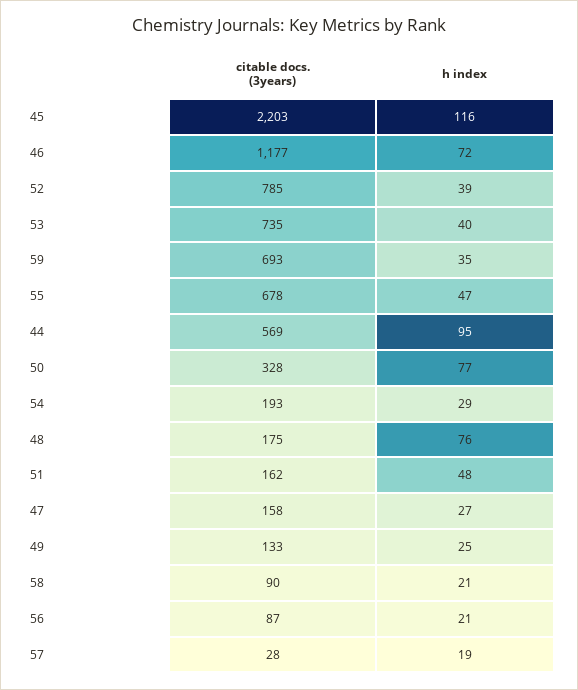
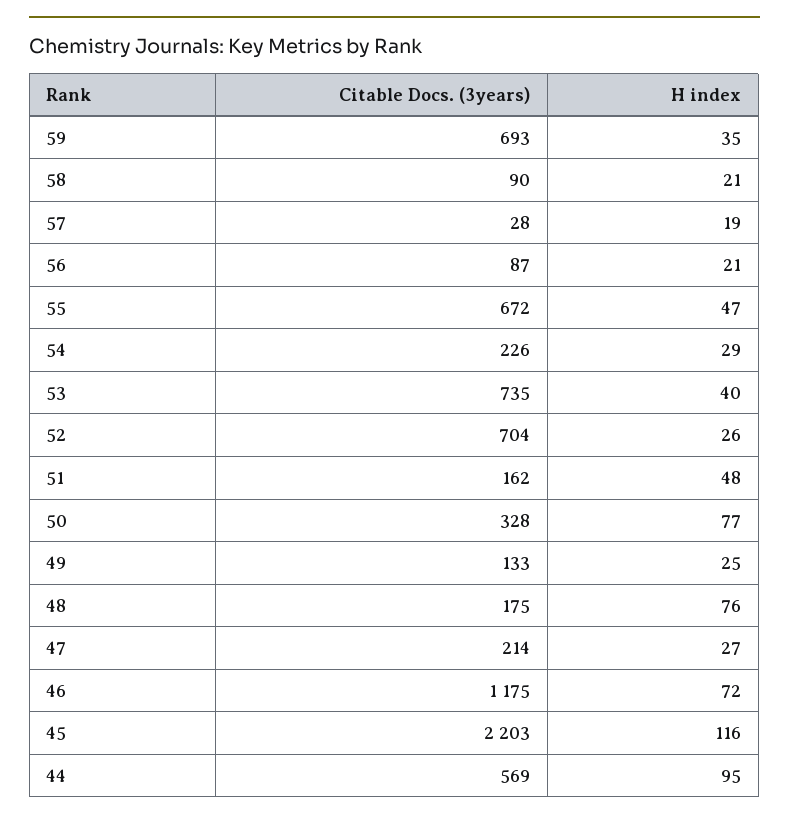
citable docs. (3years), 46: 1177 -> 1175
citable docs. (3years), 52: 785 -> 704
h index, 52: 39 -> 26
citable docs. (3years), 55: 678 -> 672
citable docs. (3years), 54: 193 -> 226
citable docs. (3years), 47: 158 -> 214

